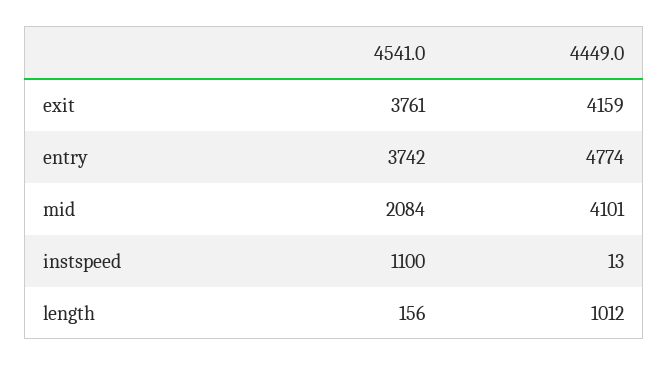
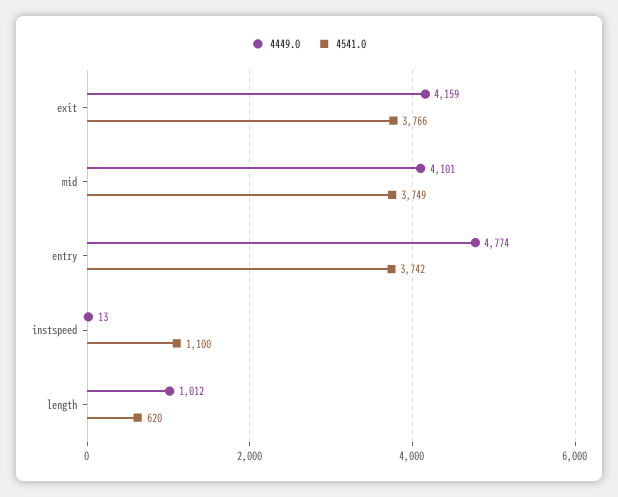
4541.0, exit: 3761 -> 3766
4541.0, mid: 2084 -> 3749
4541.0, length: 156 -> 620

